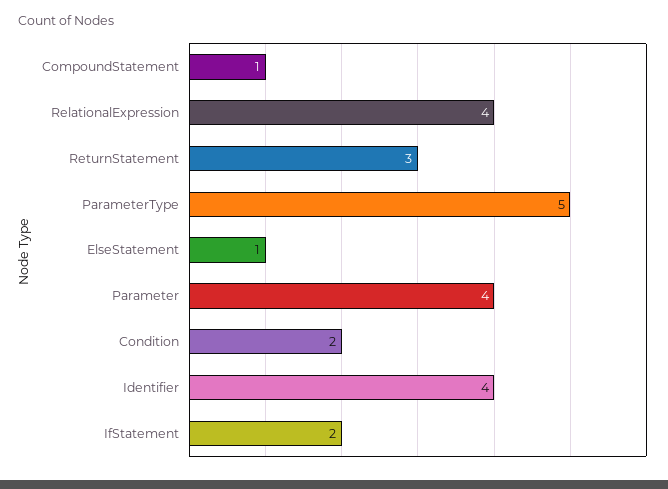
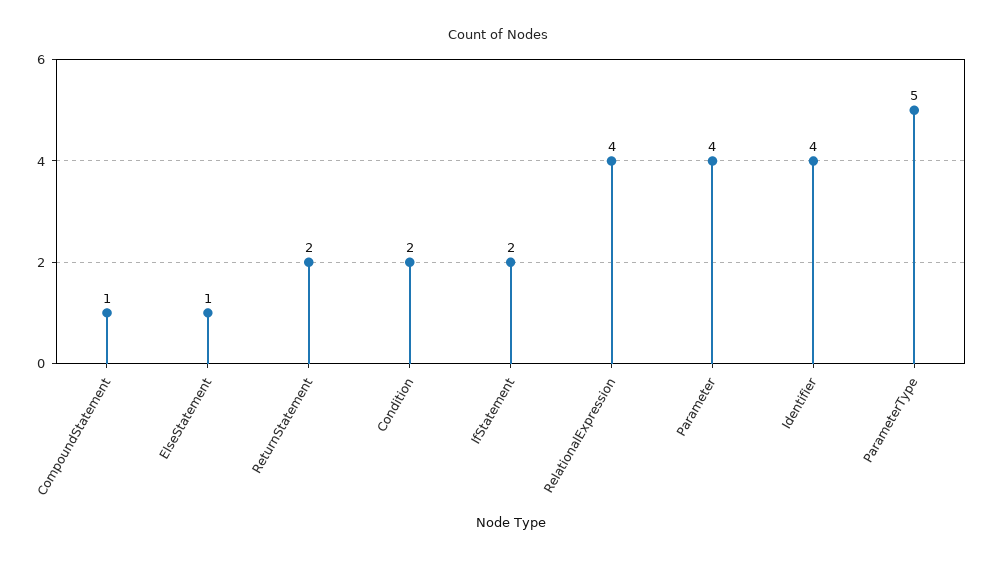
ReturnStatement: 3 -> 2

